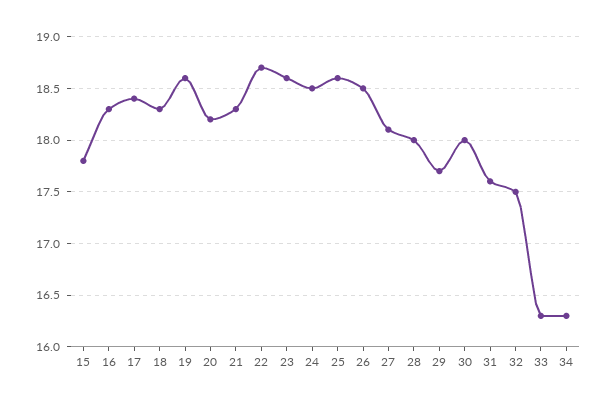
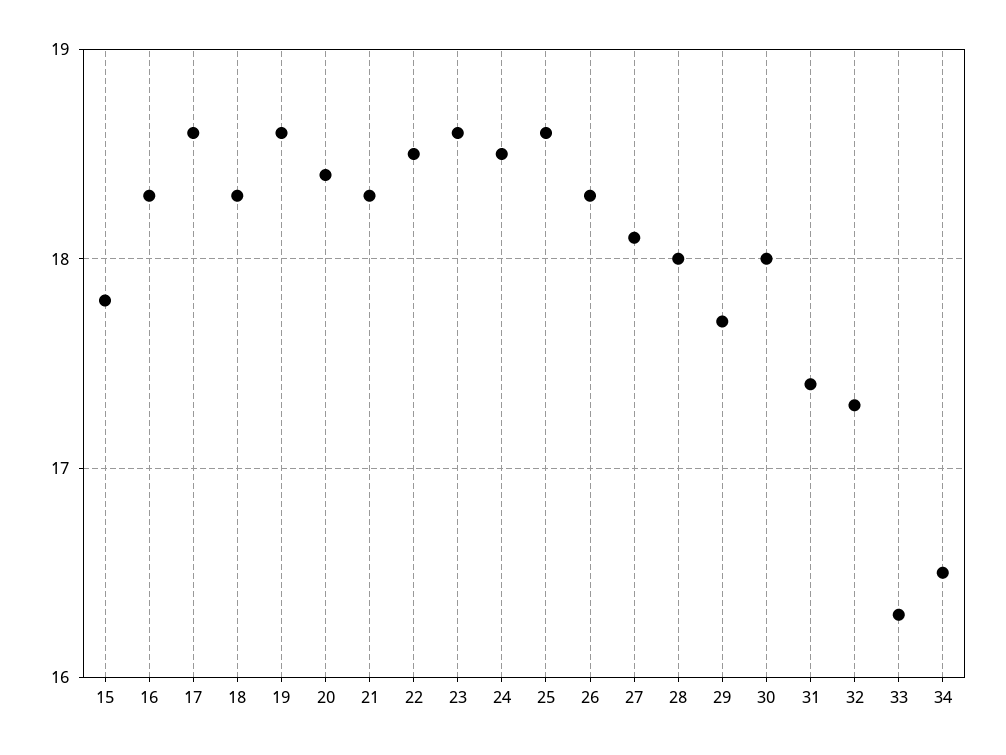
17: 18.4 -> 18.6
20: 18.2 -> 18.4
22: 18.7 -> 18.5
26: 18.5 -> 18.3
31: 17.6 -> 17.4
32: 17.5 -> 17.3
34: 16.3 -> 16.5

